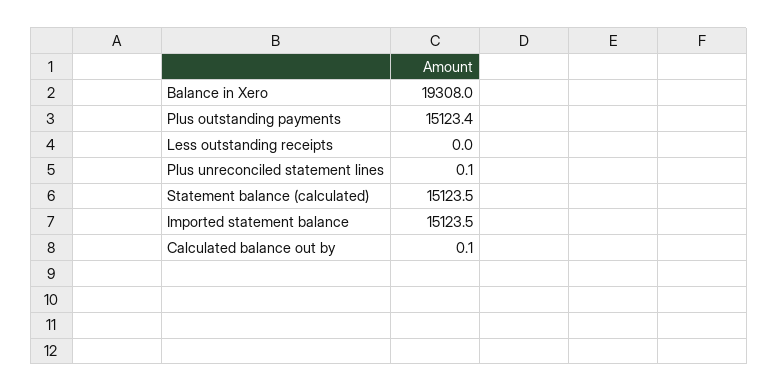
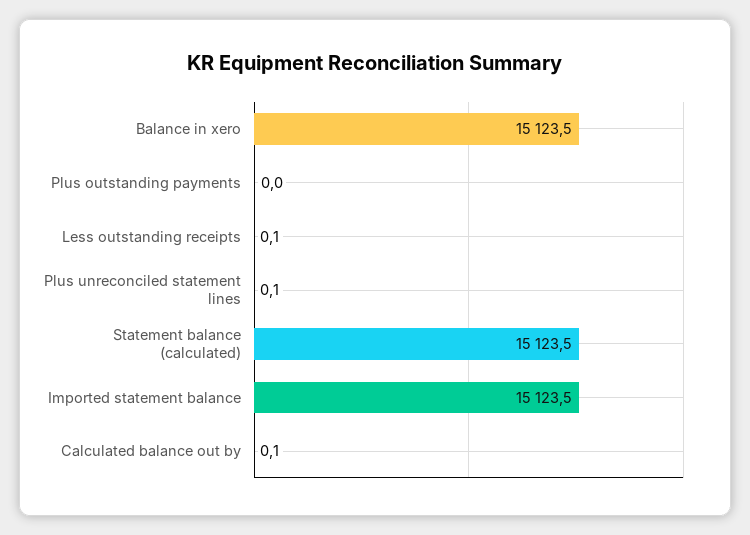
Balance in Xero: 19308 -> 15123.5
Plus outstanding payments: 15123.4 -> 0
Less outstanding receipts: 0 -> 0.1

